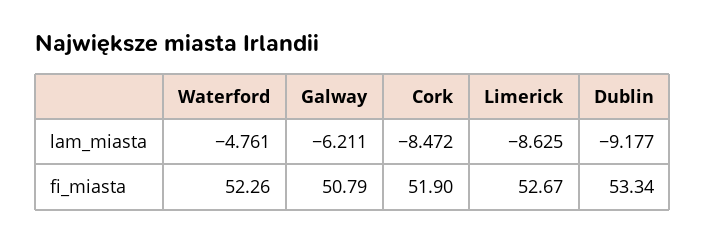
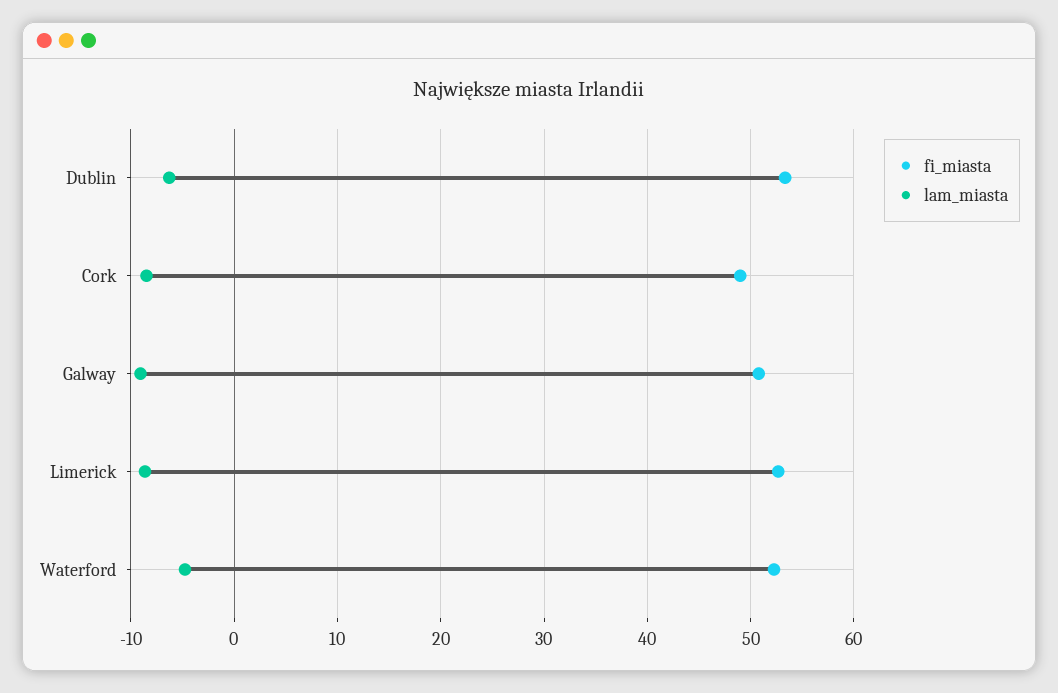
lam_miasta, Galway: -6.211 -> -9
lam_miasta, Dublin: -9.177 -> -6
fi_miasta, Cork: 51.9 -> 49

